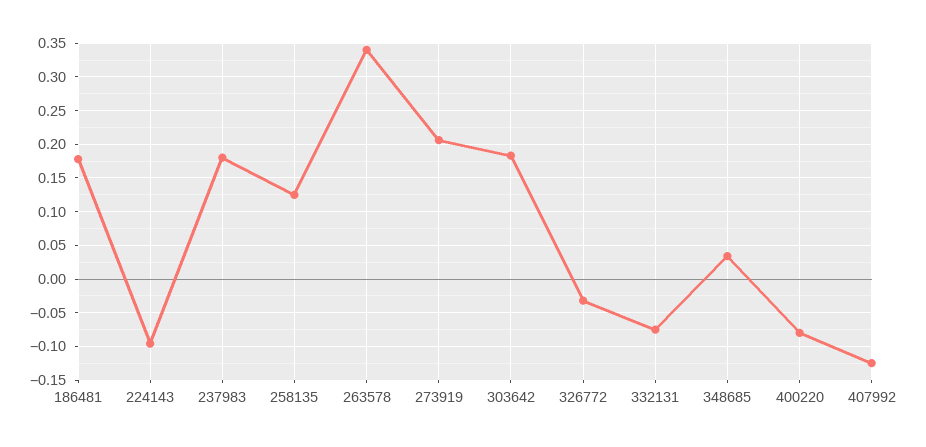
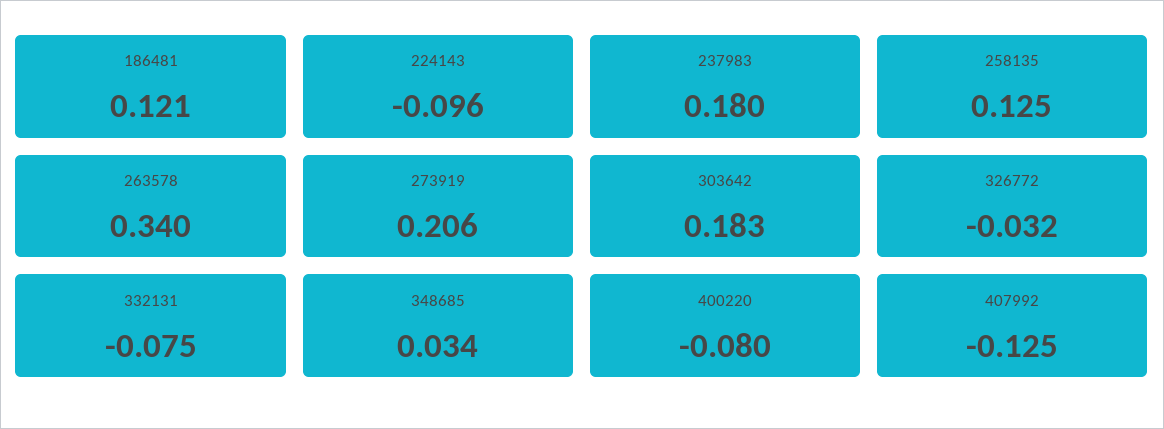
186481: 0.18 -> 0.121

